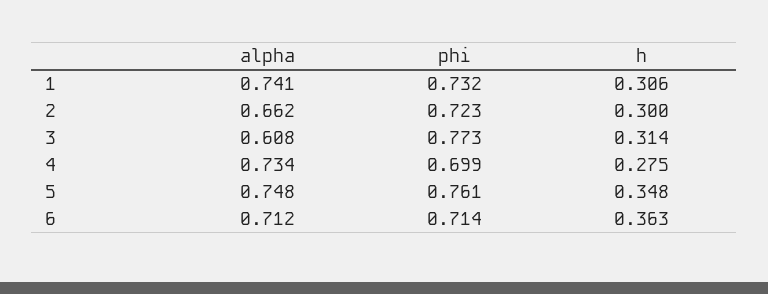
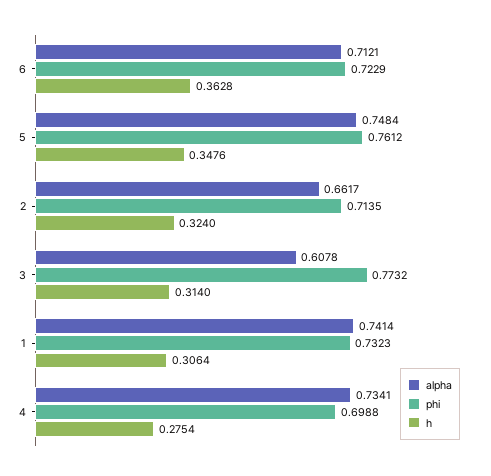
phi, 2: 0.723 -> 0.7135
h, 2: 0.3 -> 0.324
phi, 6: 0.714 -> 0.7229

